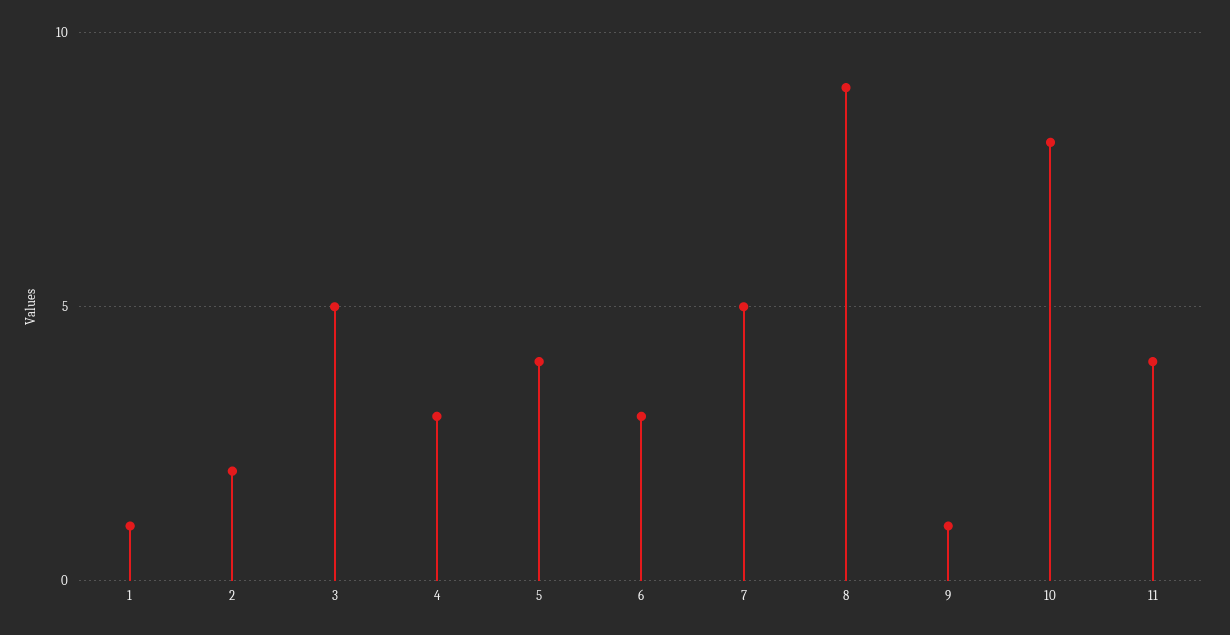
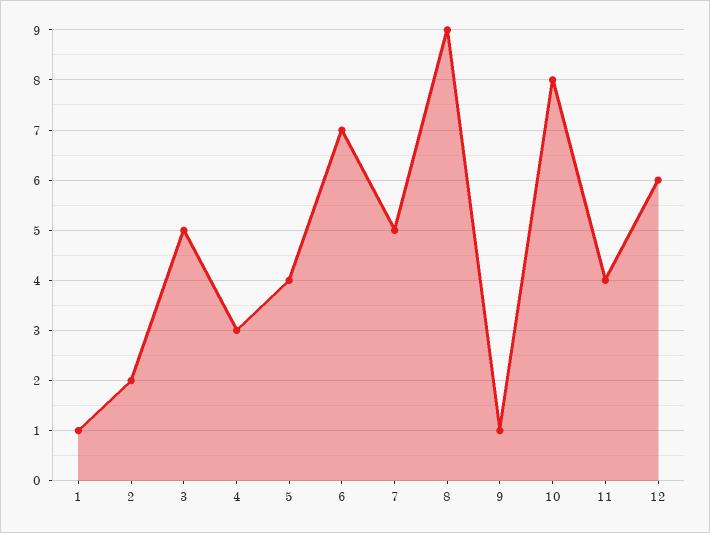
6: 3 -> 7
12: none -> 6

